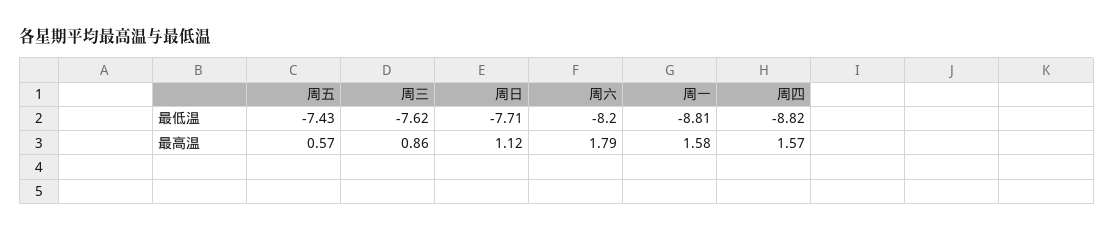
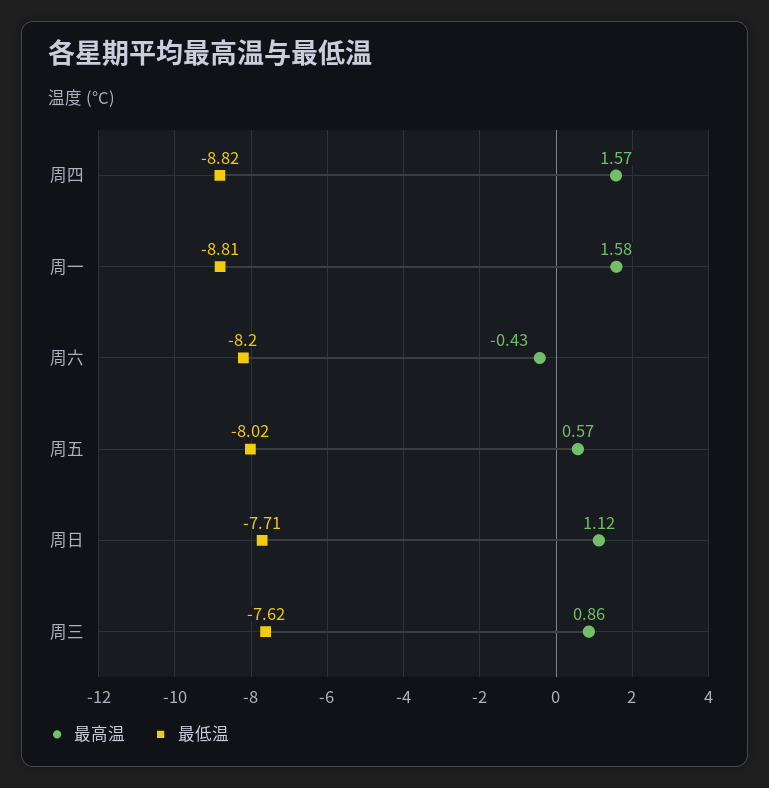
最低温, 周五: -7.43 -> -8.02
最高温, 周六: 1.79 -> -0.43

